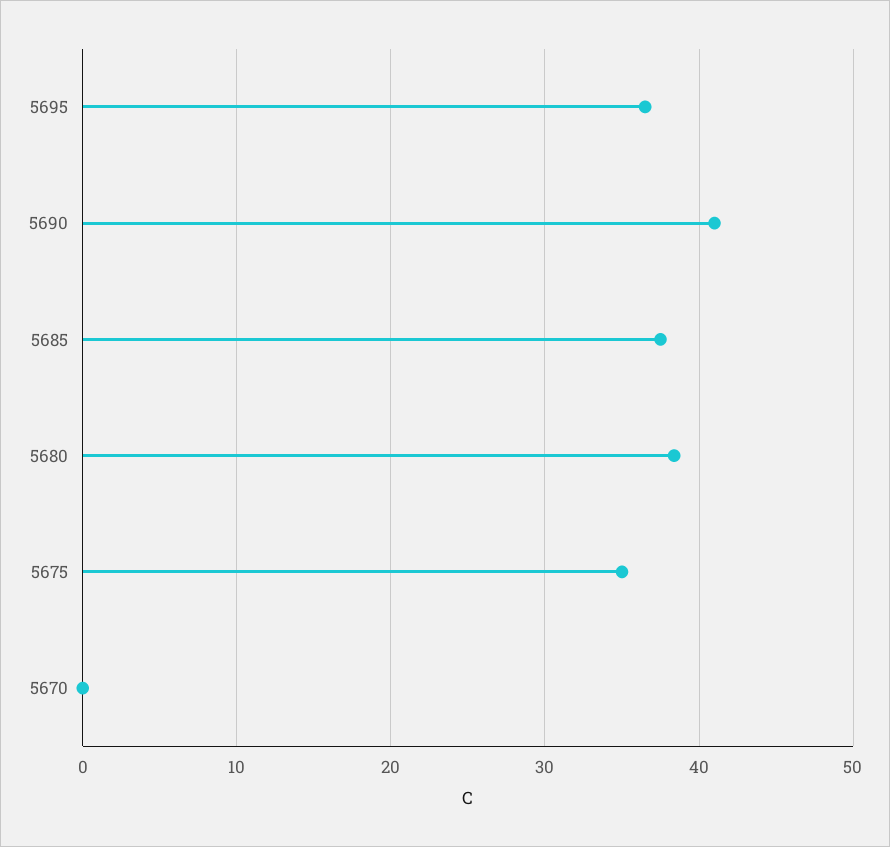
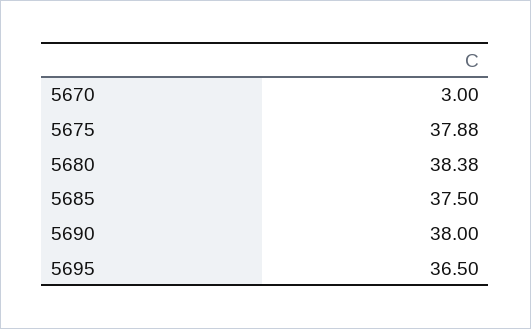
5690: 41 -> 38
5675: 35 -> 37.88
5670: 0 -> 3

